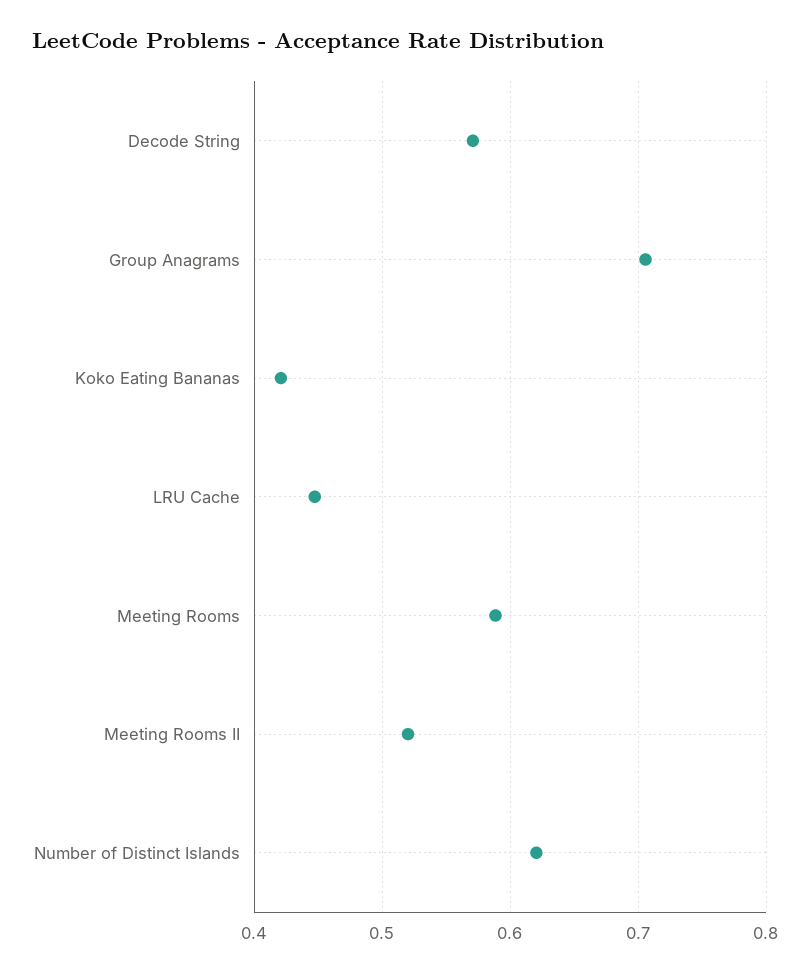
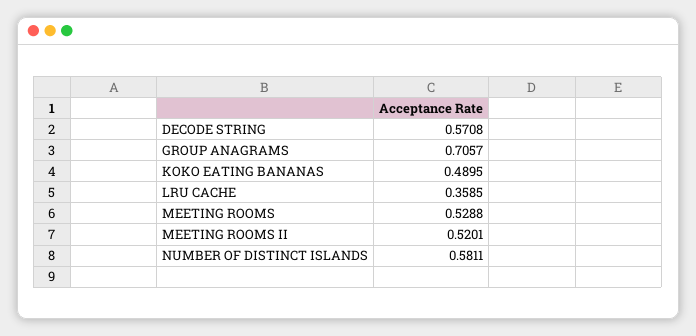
Koko Eating Bananas: 0.42 -> 0.4895
LRU Cache: 0.45 -> 0.3585
Meeting Rooms: 0.59 -> 0.5288
Number of Distinct Islands: 0.62 -> 0.5811

